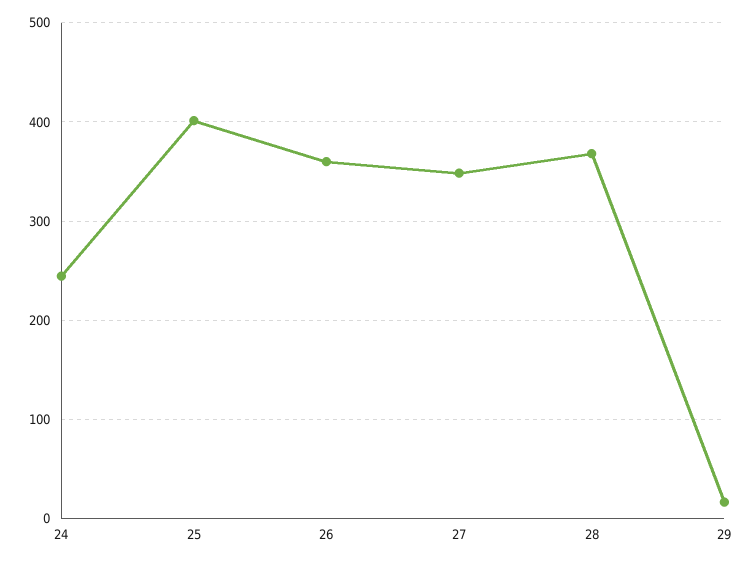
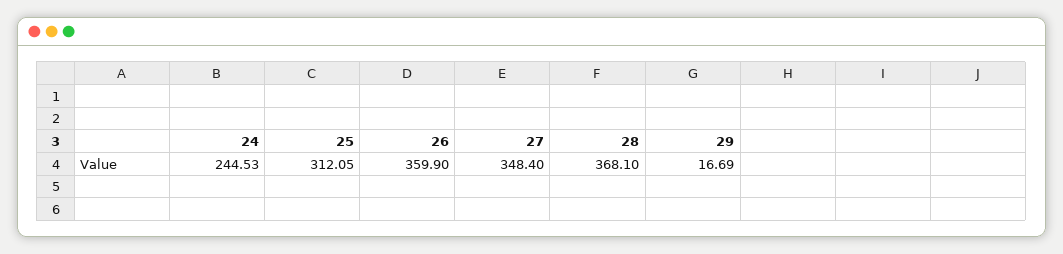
25: 400 -> 312.05

